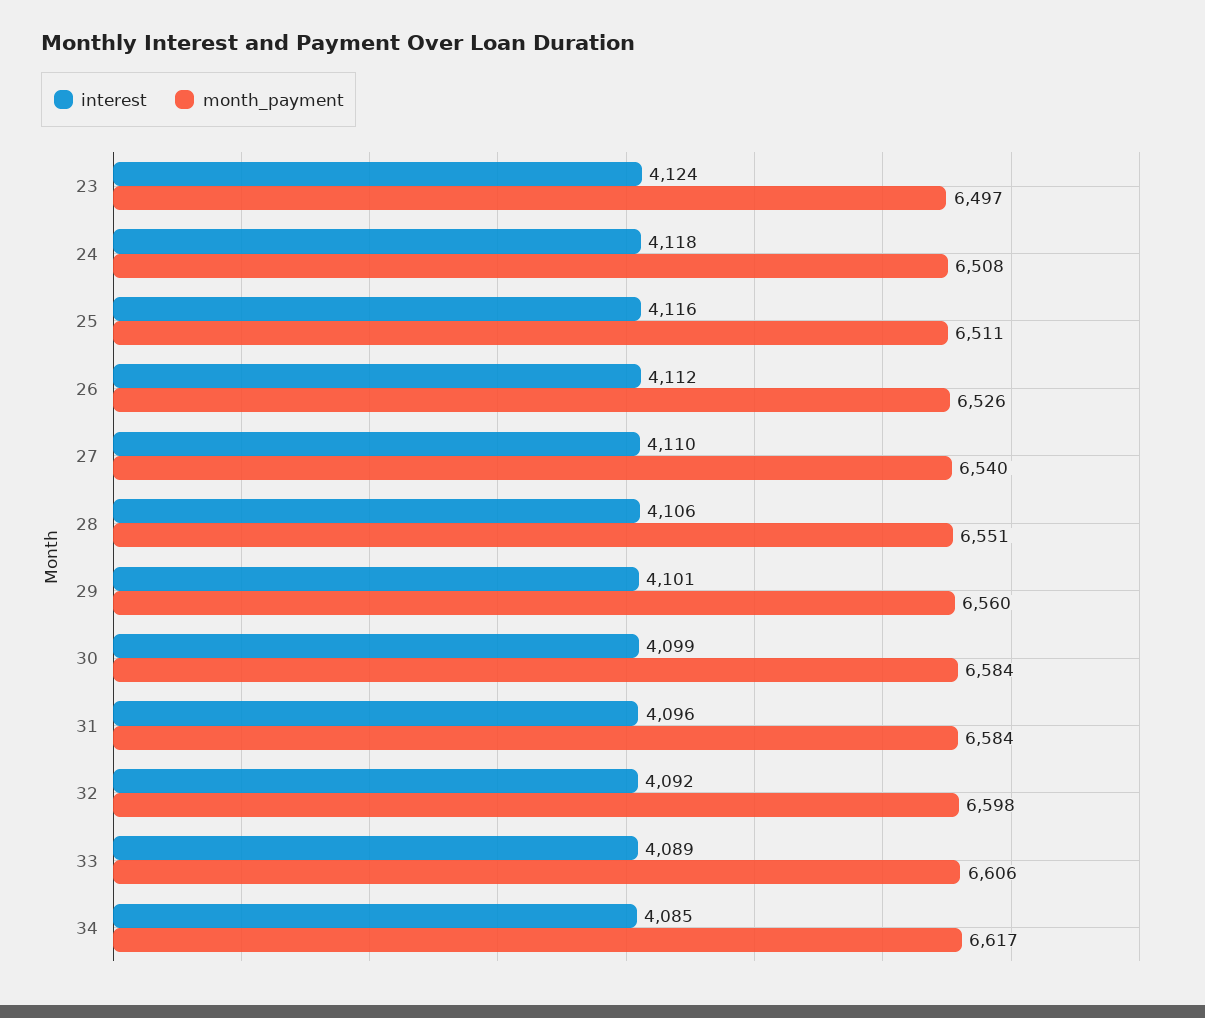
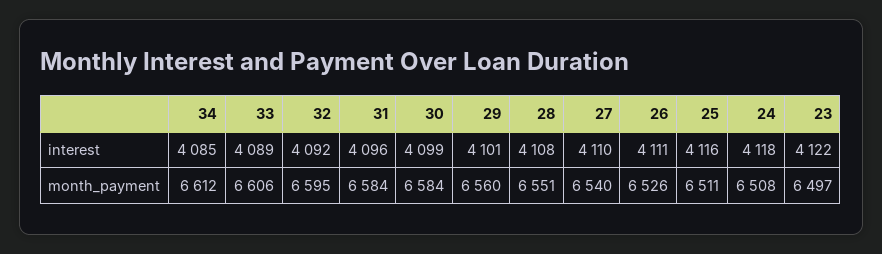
interest, 23: 4124 -> 4122
interest, 26: 4112 -> 4111
interest, 28: 4106 -> 4108
month_payment, 32: 6598 -> 6595
month_payment, 34: 6617 -> 6612

